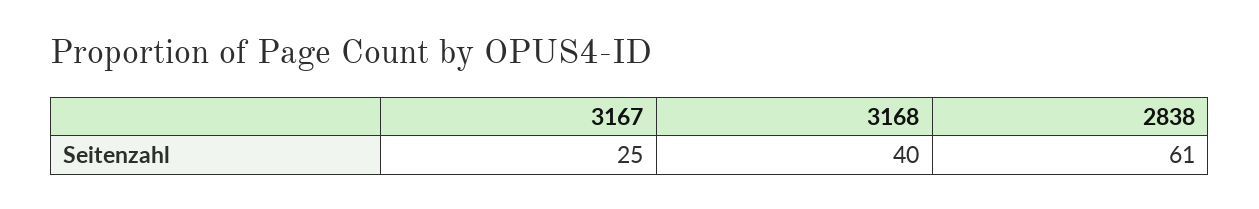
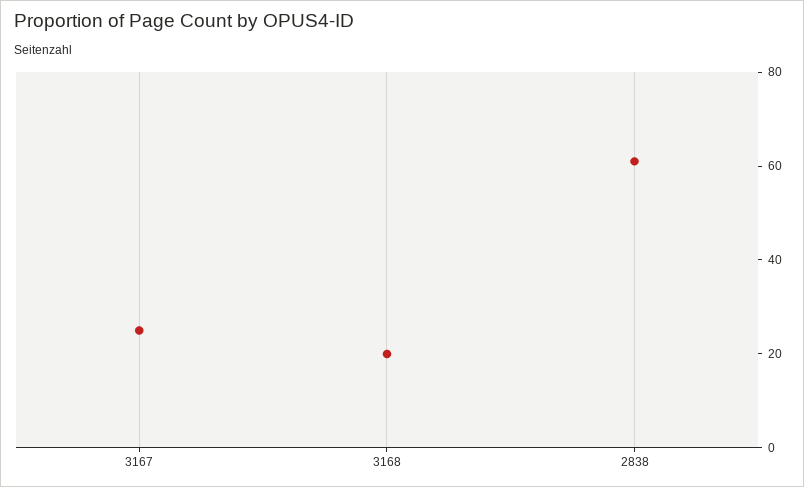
3168: 40 -> 20

